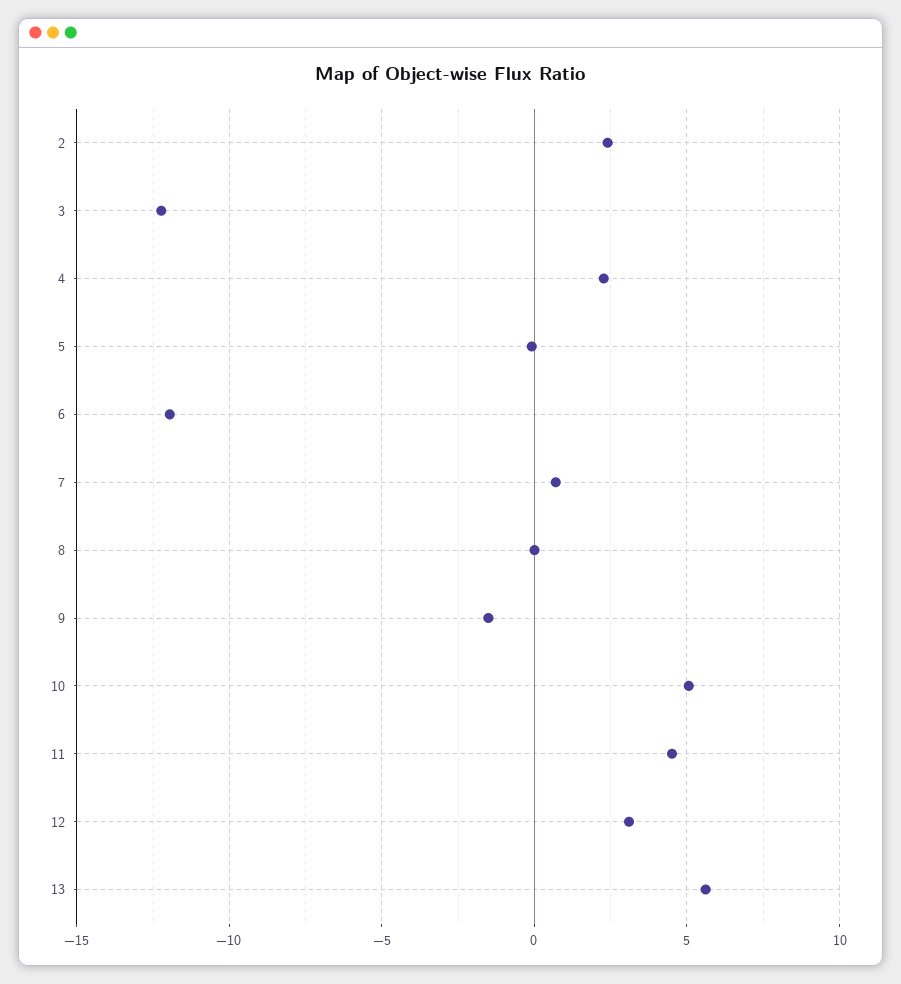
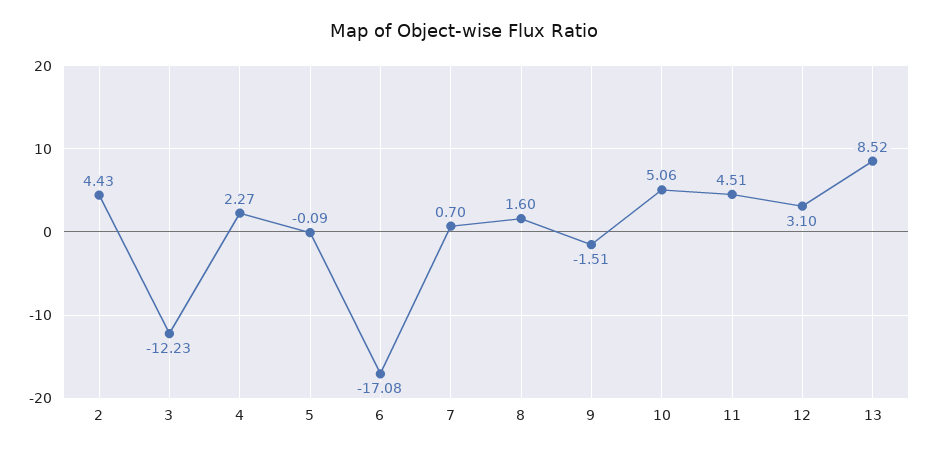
2: 2.5 -> 4.43
6: -12 -> -17.08
8: 0 -> 1.6
13: 5.5 -> 8.52

